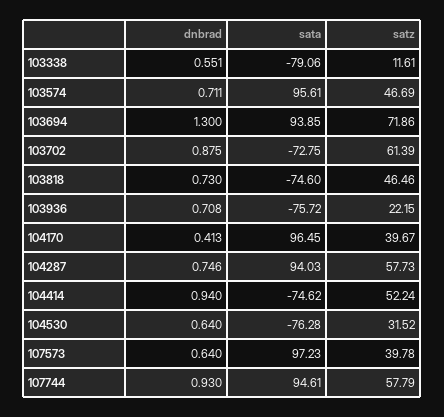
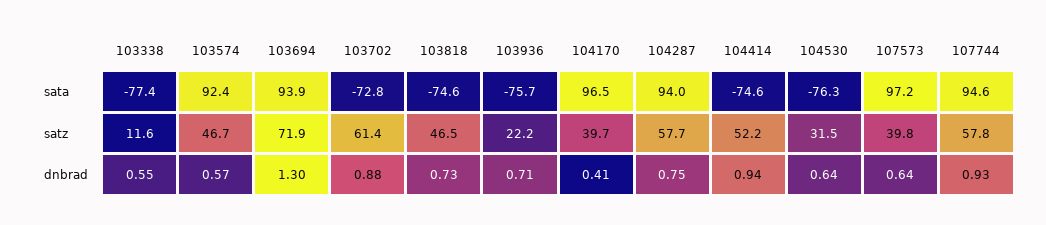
sata, 103338: -79.06 -> -77.4
dnbrad, 103574: 0.711 -> 0.57
sata, 103574: 95.61 -> 92.4

